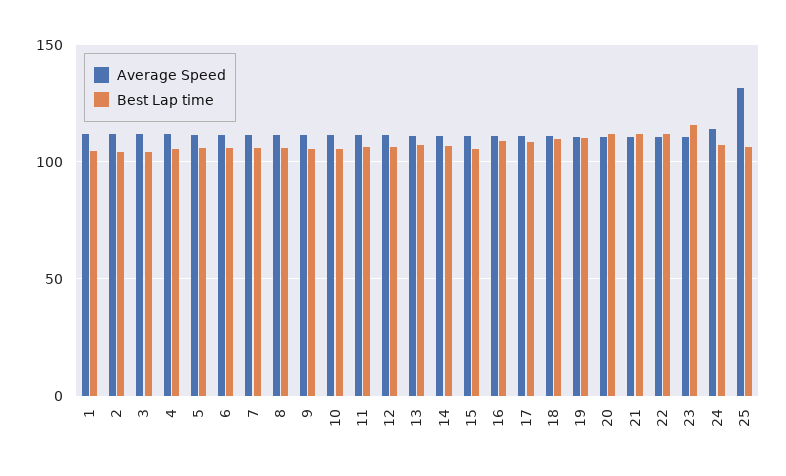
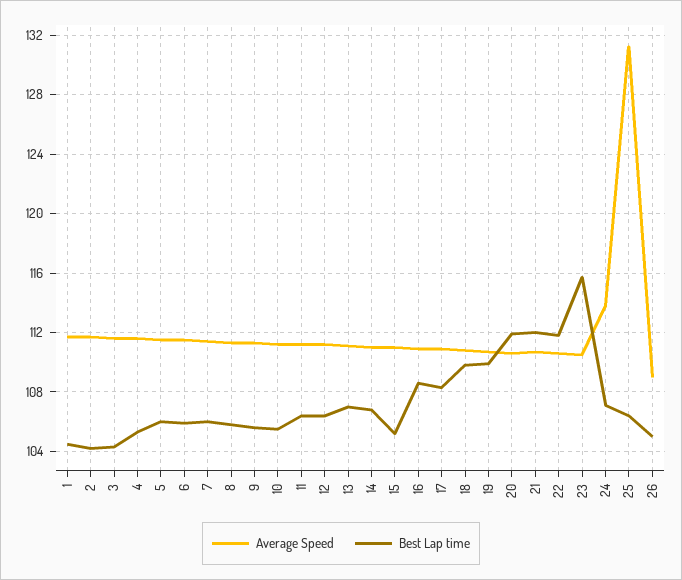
Average Speed, 26: none -> 109
Best Lap time, 26: none -> 105

